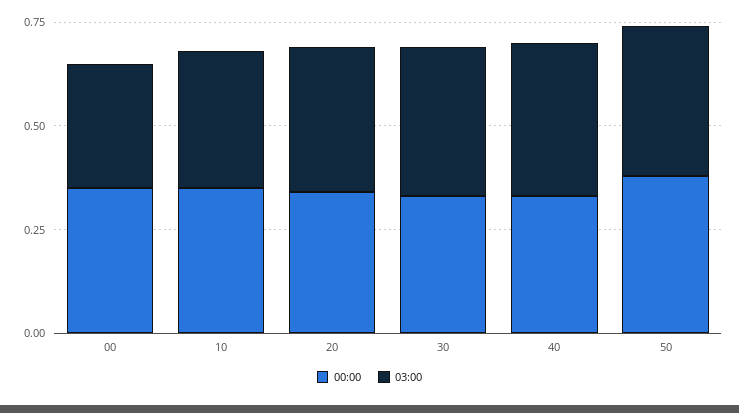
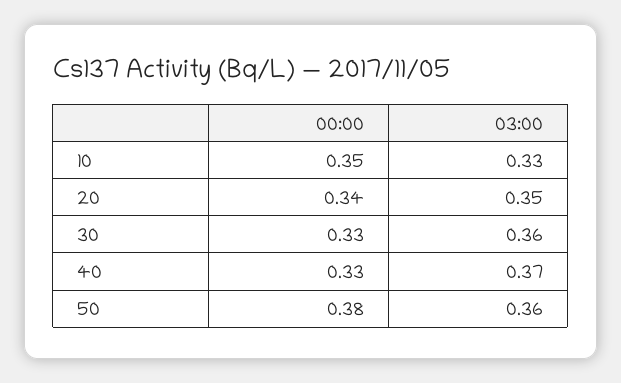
00:00, 00: 0.35 -> none
03:00, 00: 0.3 -> none

